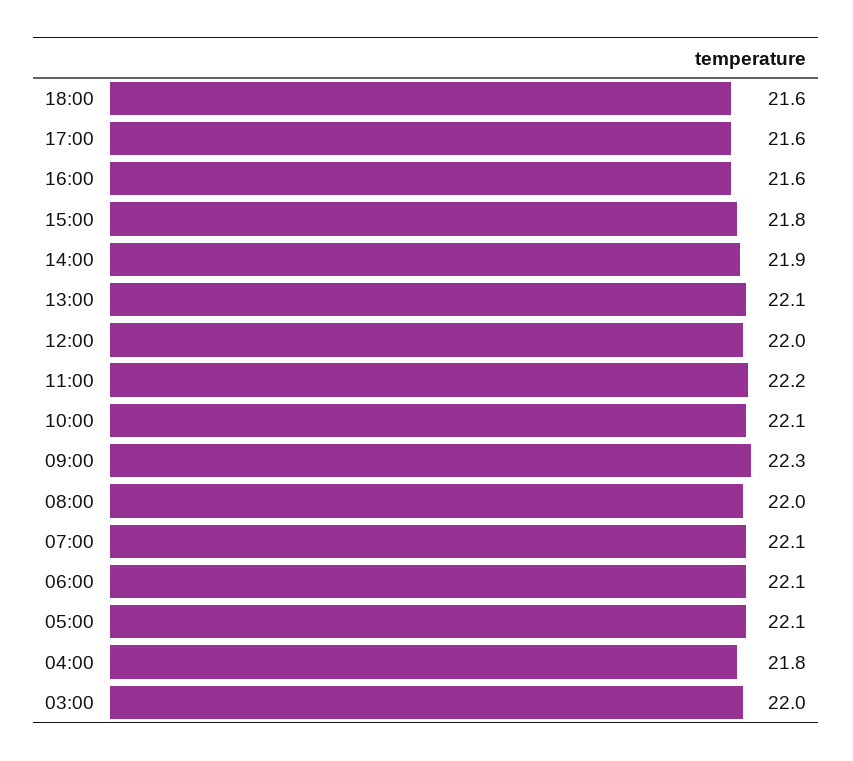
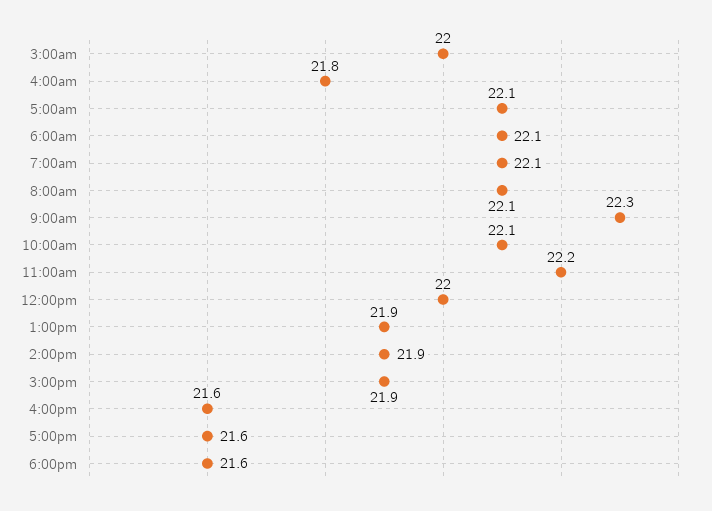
15:00: 21.8 -> 21.9
13:00: 22.1 -> 21.9
08:00: 22 -> 22.1

